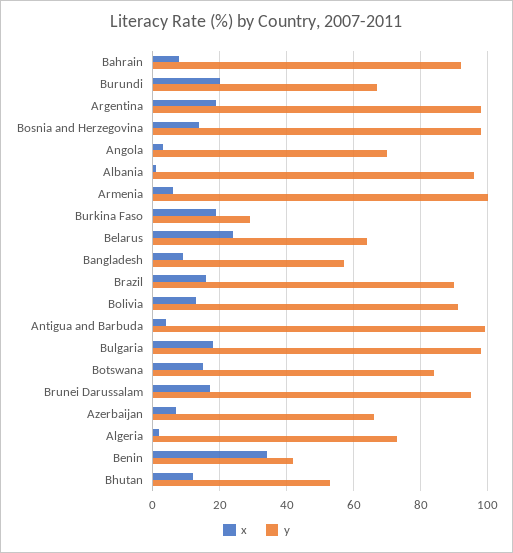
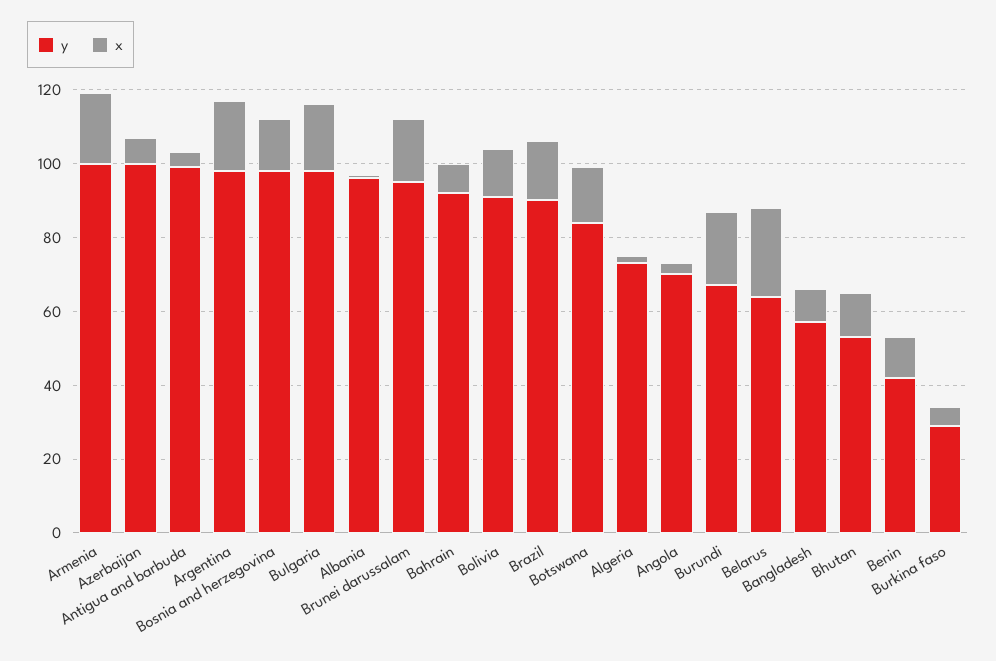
x, Armenia: 5 -> 20
x, Burkina Faso: 20 -> 5
y, Azerbaijan: 65 -> 100
x, Benin: 35 -> 10

